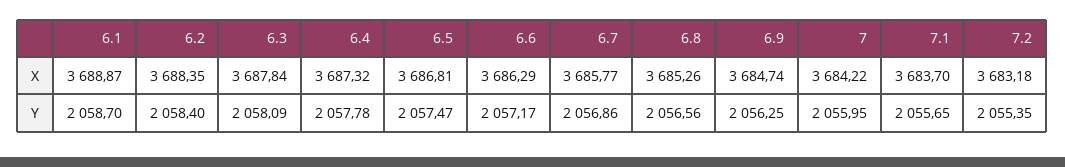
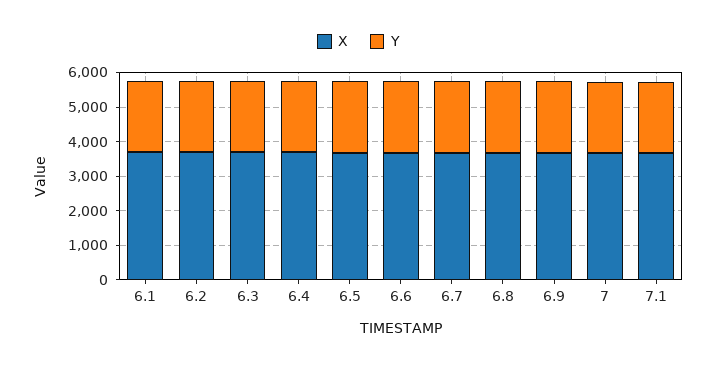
X, 7.2: 3683.18 -> none
Y, 7.2: 2055.35 -> none

